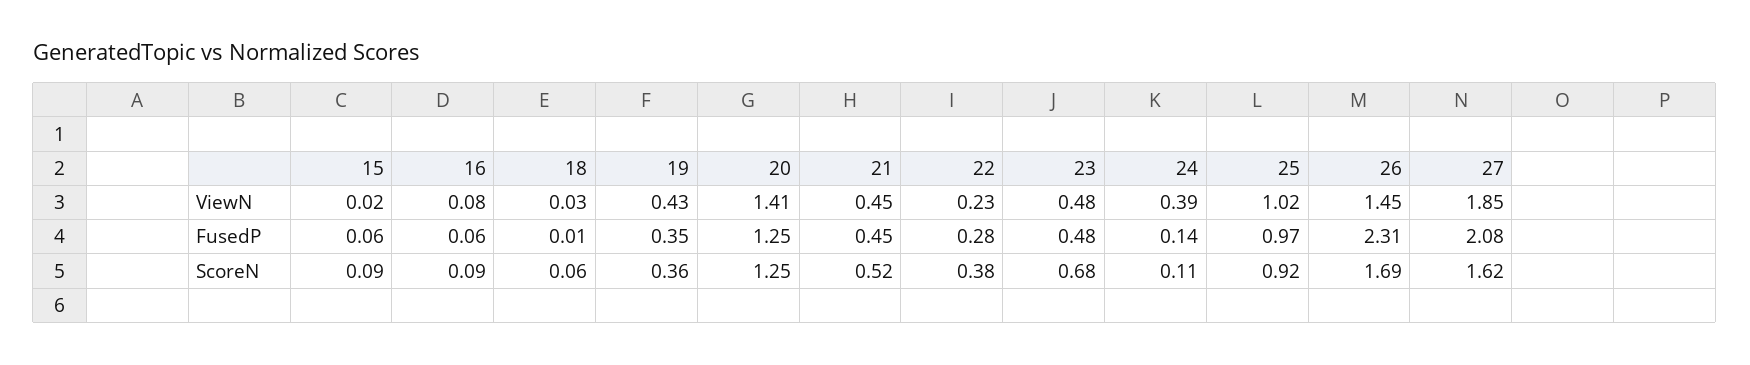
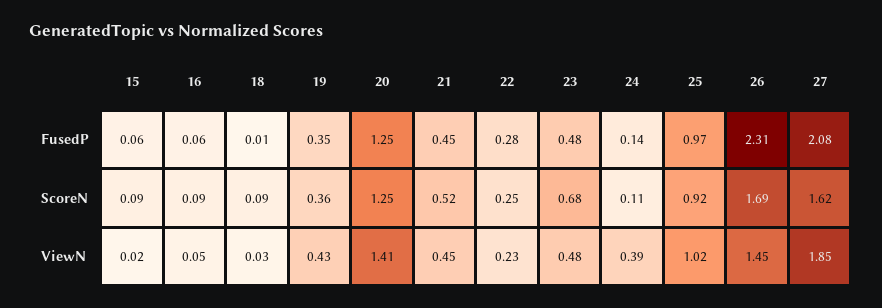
16, ViewN: 0.08 -> 0.05
18, ScoreN: 0.06 -> 0.09
22, ScoreN: 0.38 -> 0.25

